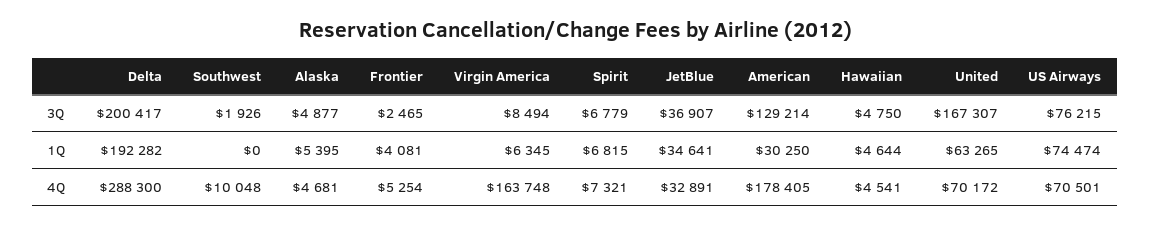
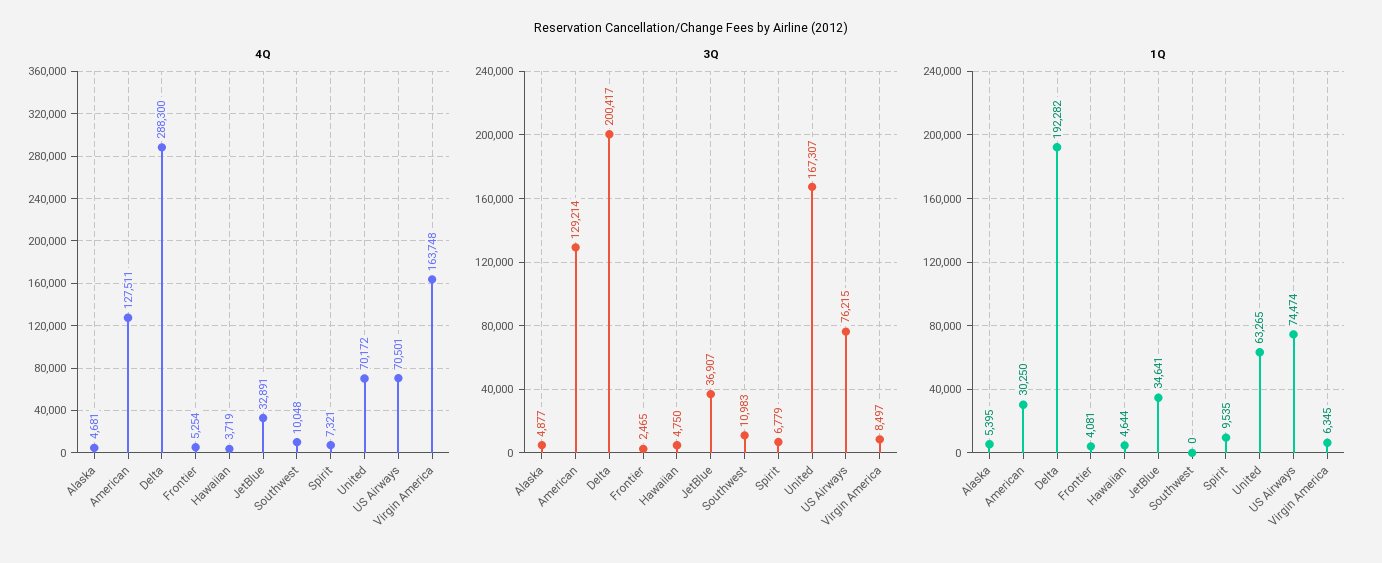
3Q, Southwest: 1926 -> 10983
3Q, Virgin America: 8494 -> 8497
1Q, Spirit: 6815 -> 9535
4Q, American: 178405 -> 127511
4Q, Hawaiian: 4541 -> 3719

